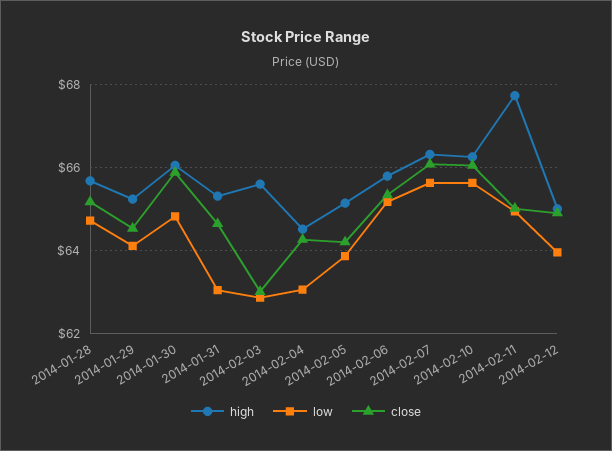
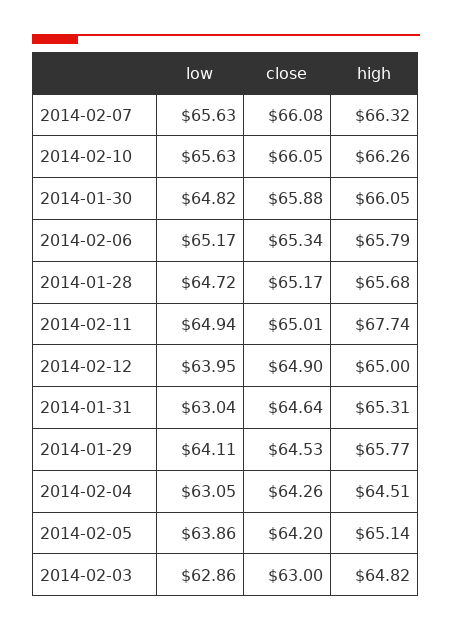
high, 2014-01-29: 65.2 -> 65.77
high, 2014-02-03: 65.6 -> 64.82

